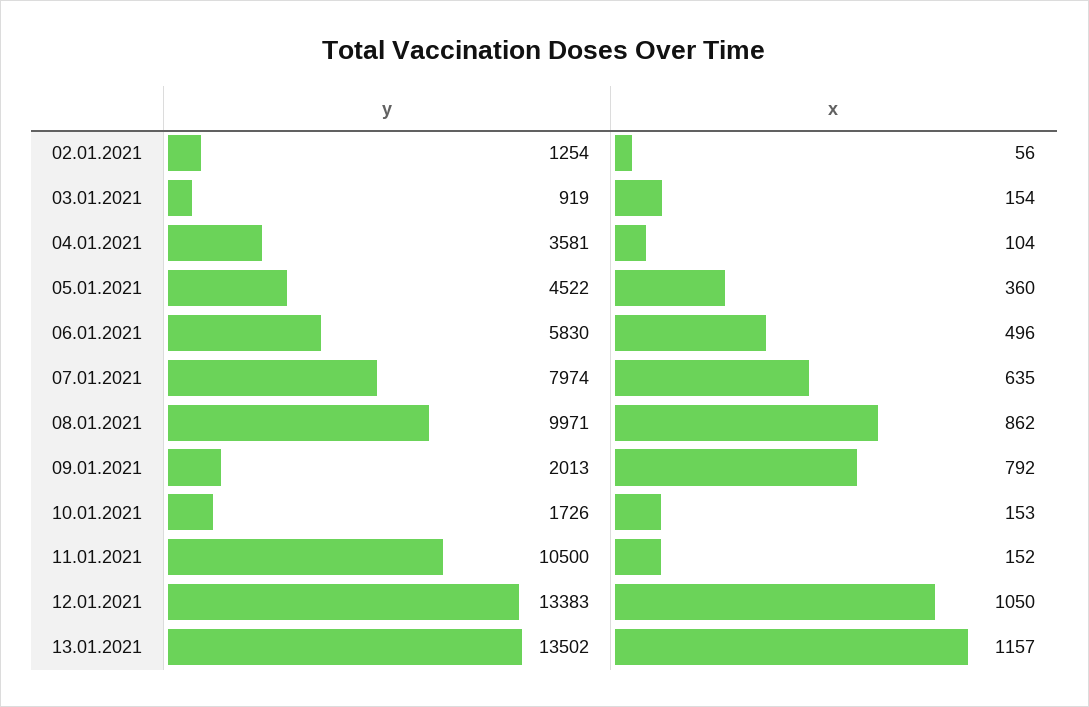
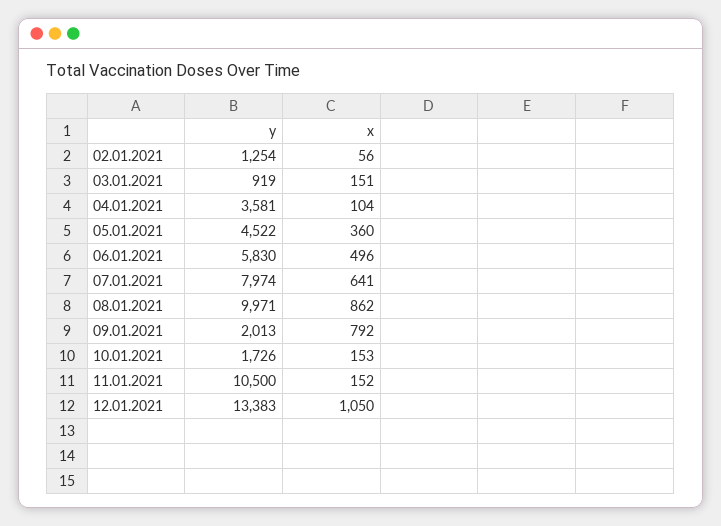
x, 03.01.2021: 154 -> 151
x, 07.01.2021: 635 -> 641
y, 13.01.2021: 13502 -> none
x, 13.01.2021: 1157 -> none

